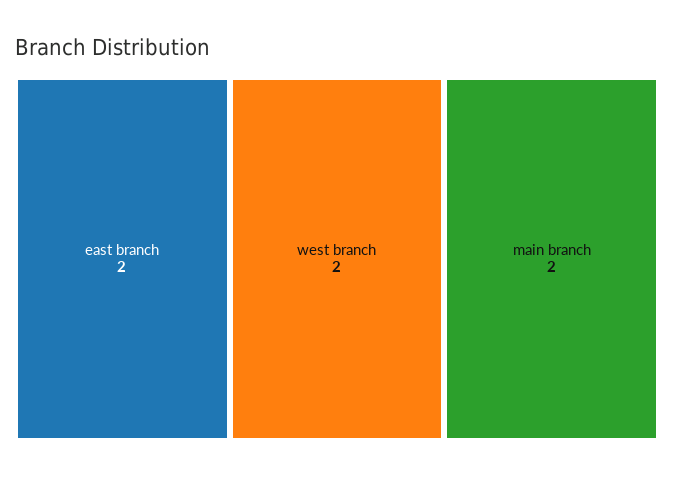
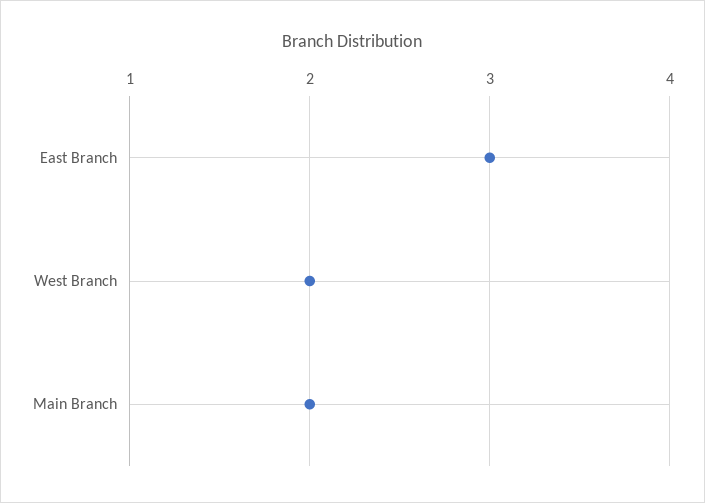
east branch: 2 -> 3

